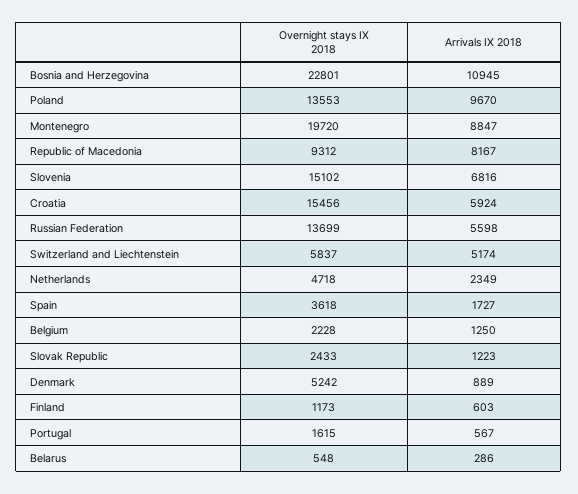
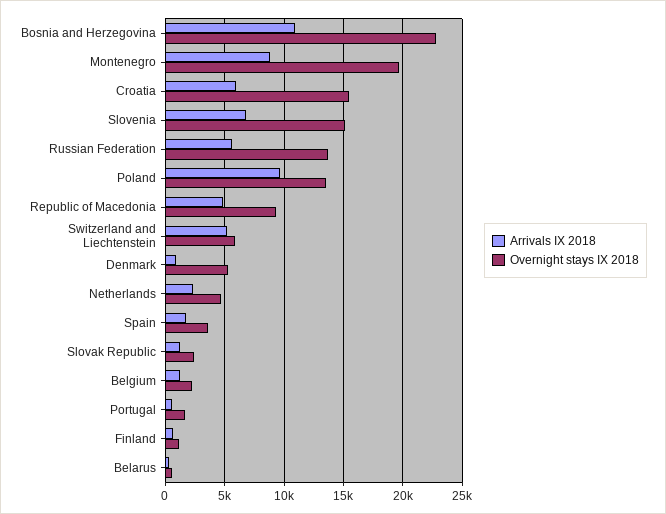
Arrivals IX 2018, Republic of Macedonia: 8167 -> 5000

